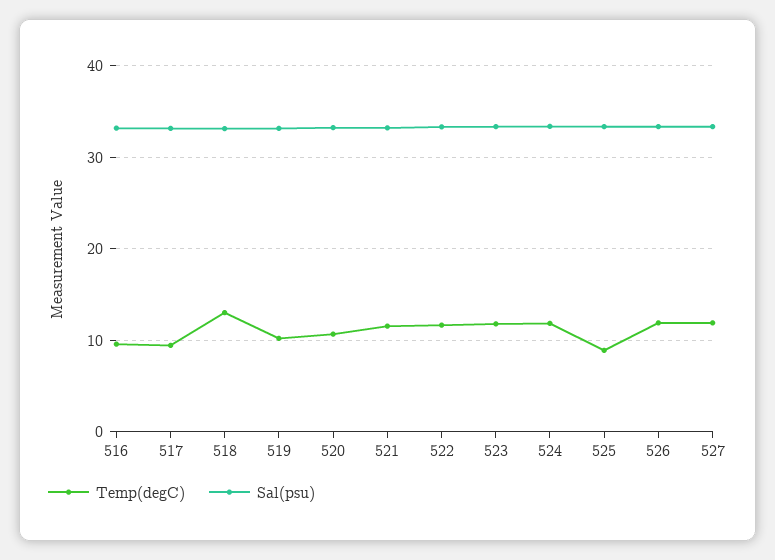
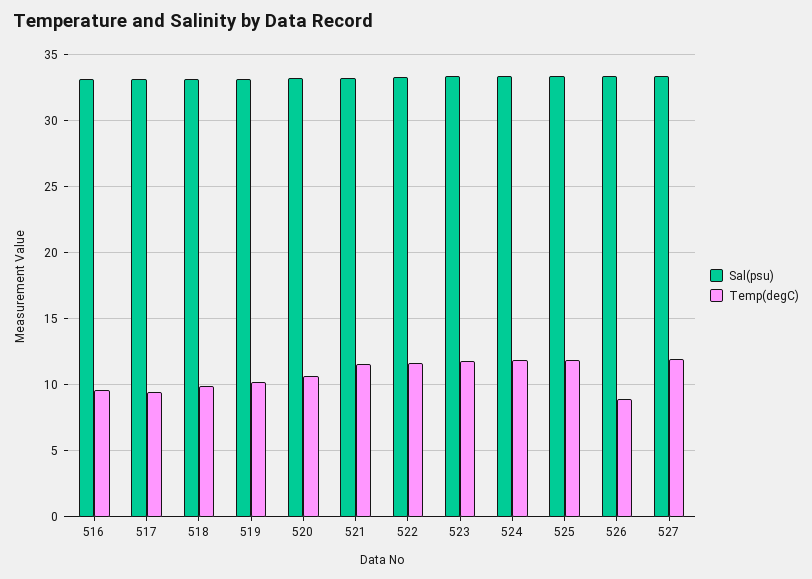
Temp(degC), 518: 13 -> 10
Temp(degC), 525: 9 -> 12
Temp(degC), 526: 12 -> 9

